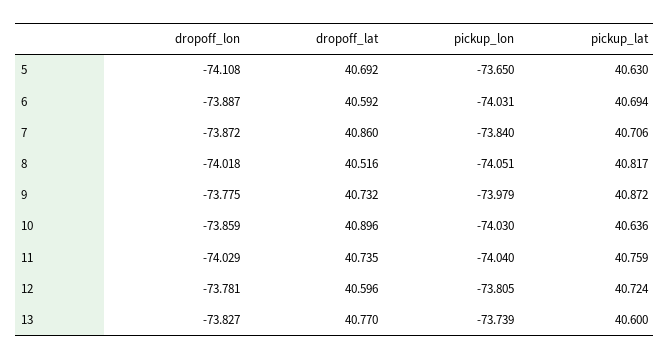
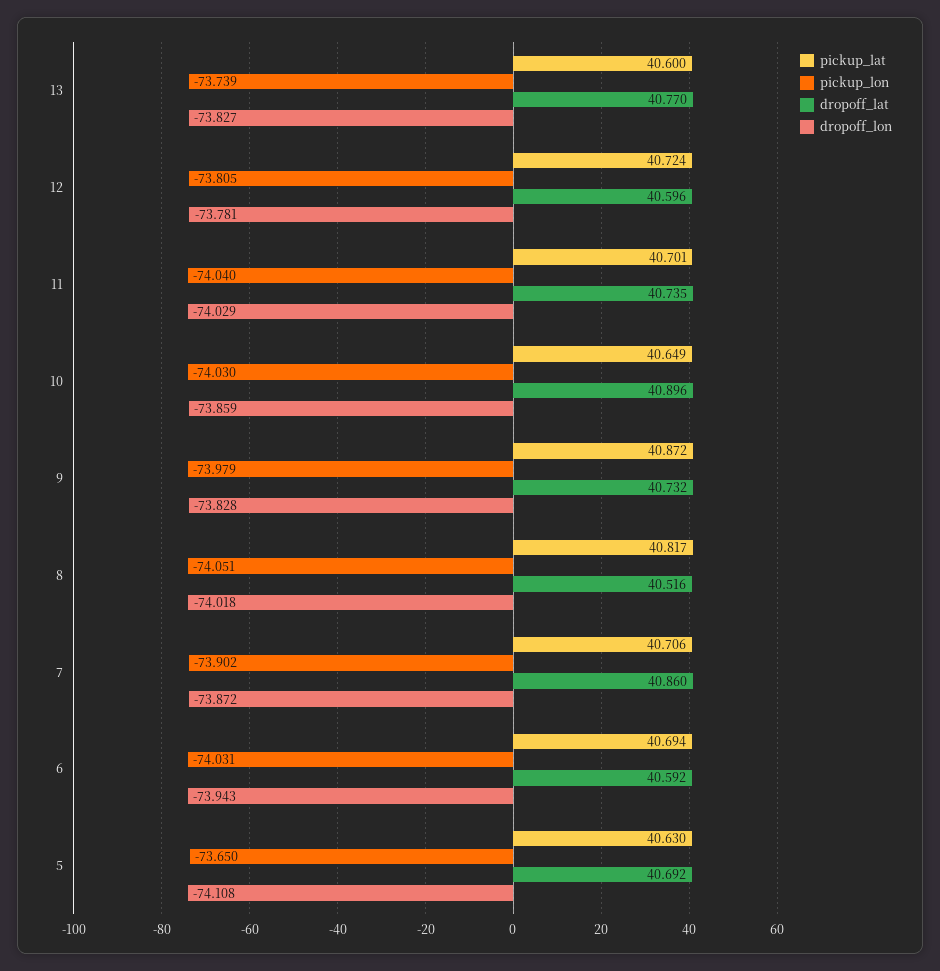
dropoff_lon, 6: -73.887 -> -73.943
pickup_lon, 7: -73.84 -> -73.902
dropoff_lon, 9: -73.775 -> -73.828
pickup_lat, 10: 40.636 -> 40.649
pickup_lat, 11: 40.759 -> 40.701

